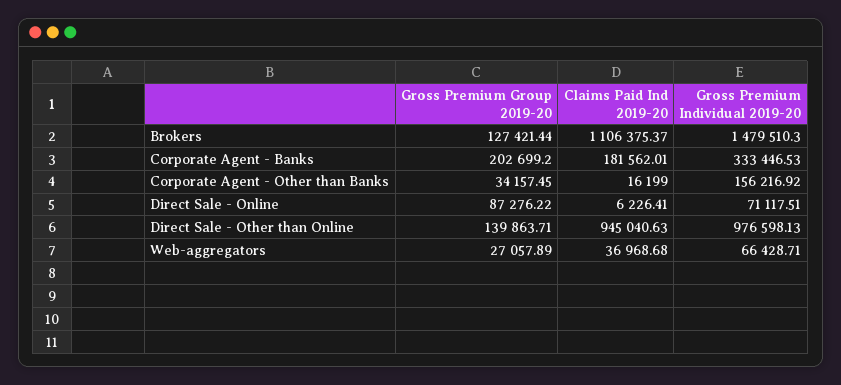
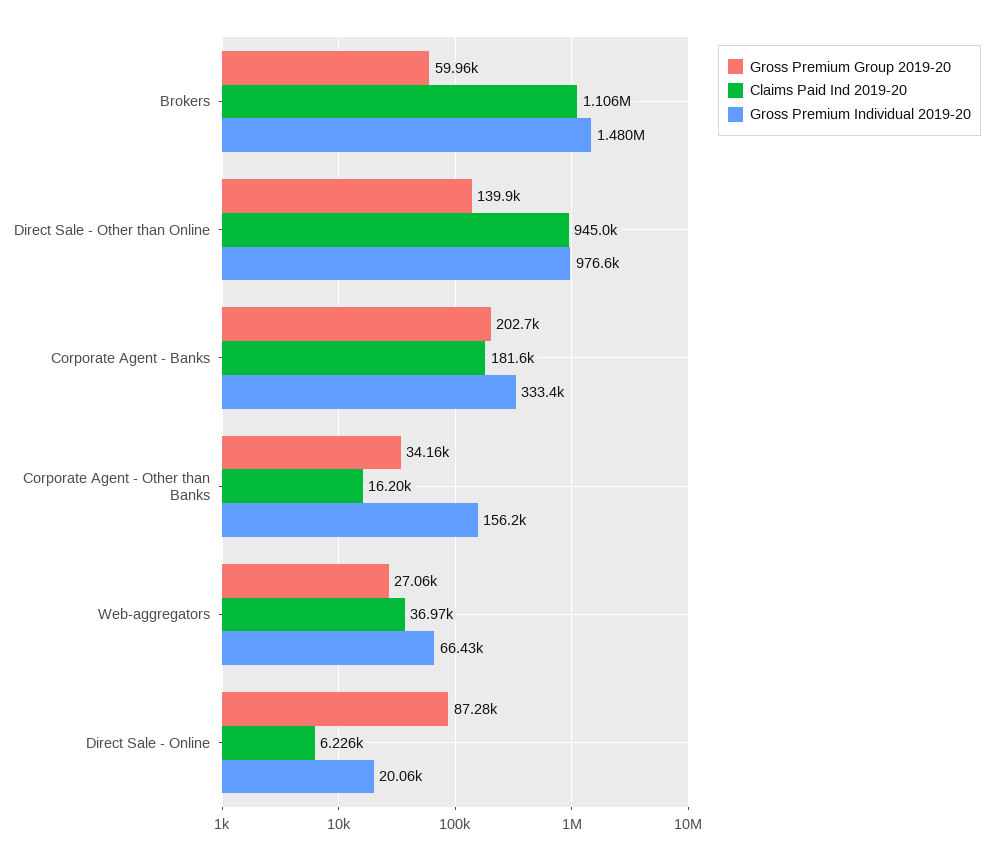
Gross Premium Group 2019-20, Brokers: 127421.44 -> 59960
Gross Premium Individual 2019-20, Direct Sale - Online: 71117.51 -> 20060

